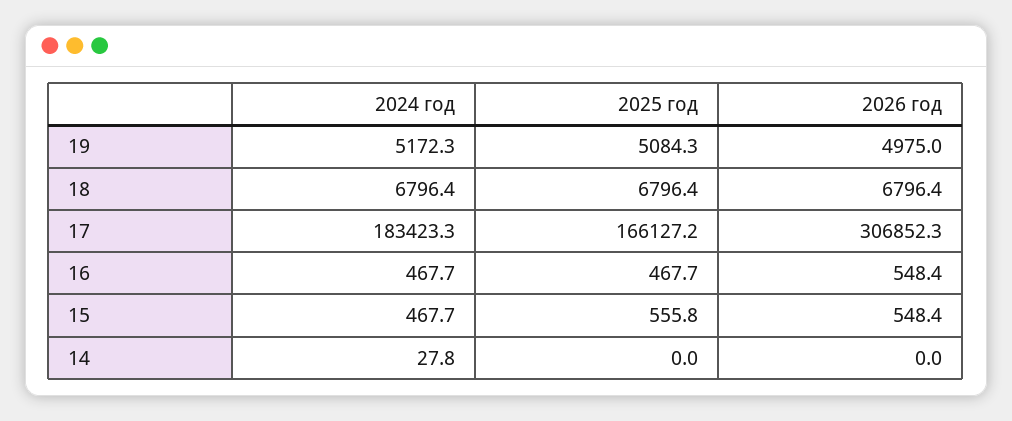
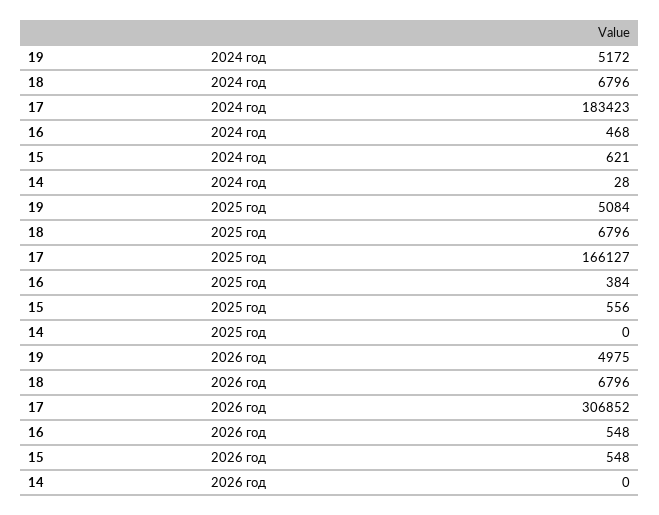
2025 год, 16: 467.7 -> 384
2024 год, 15: 467.7 -> 621

